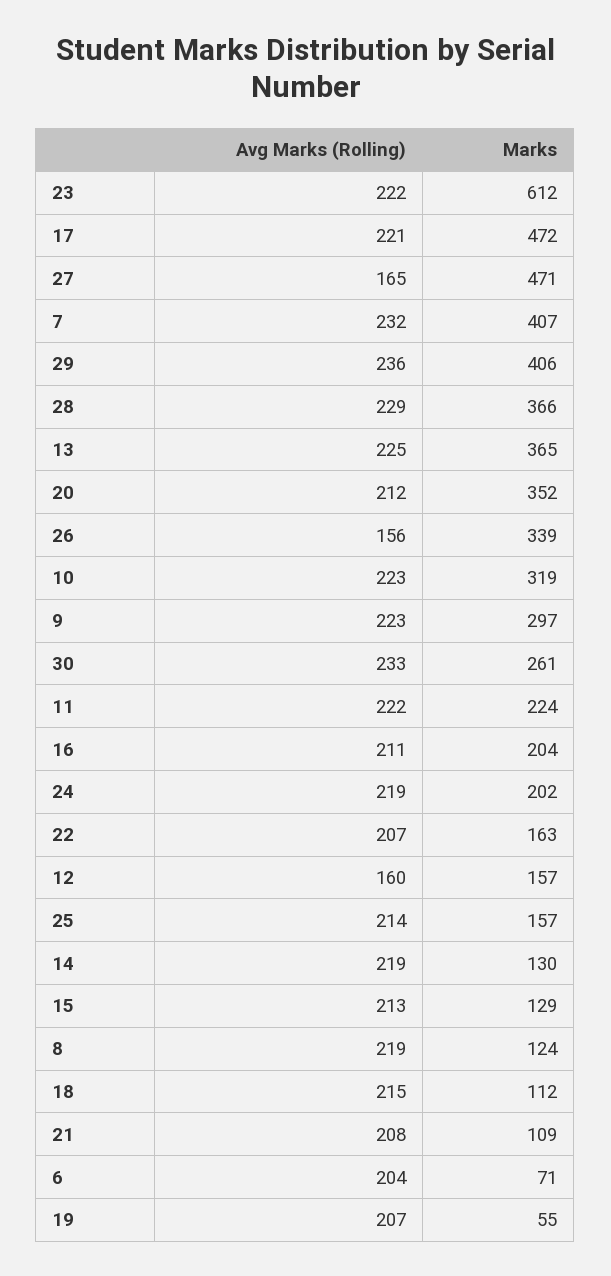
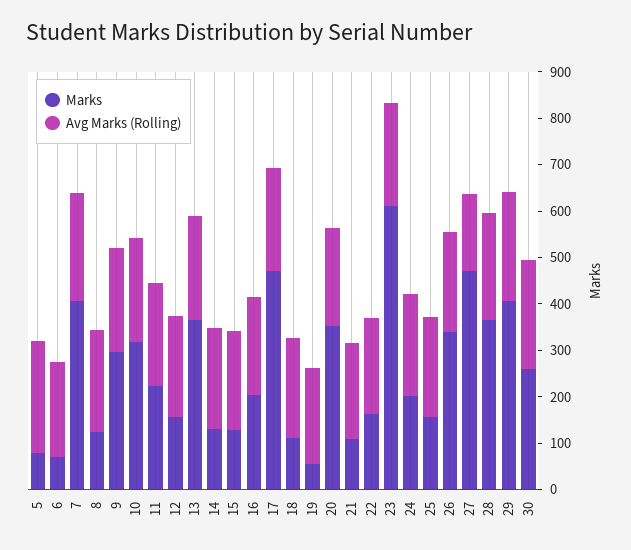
Avg Marks (Rolling), 26: 156 -> 220
Avg Marks (Rolling), 12: 160 -> 220
Marks, 5: none -> 80
Avg Marks (Rolling), 5: none -> 240

